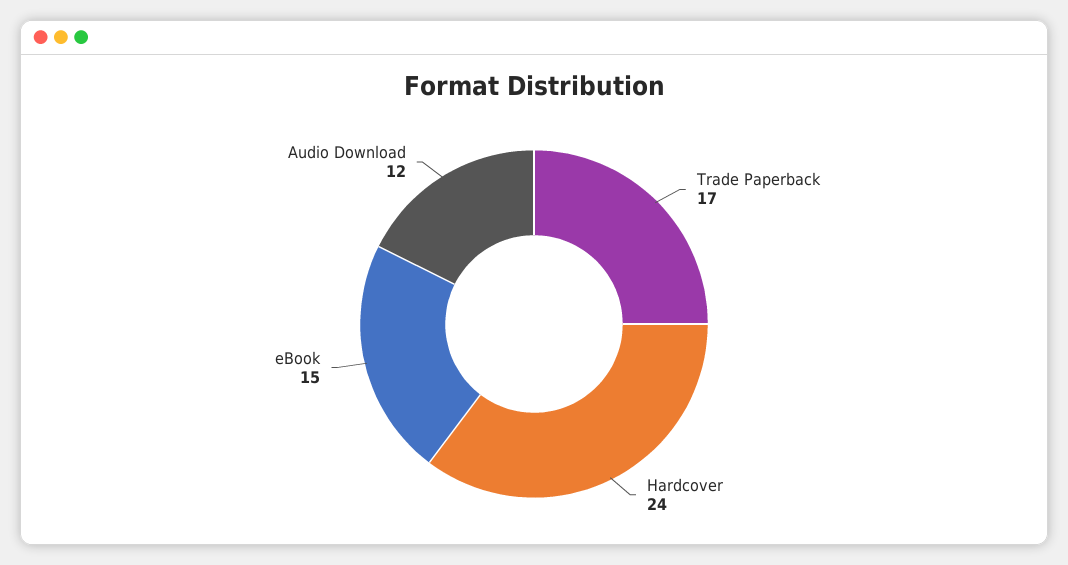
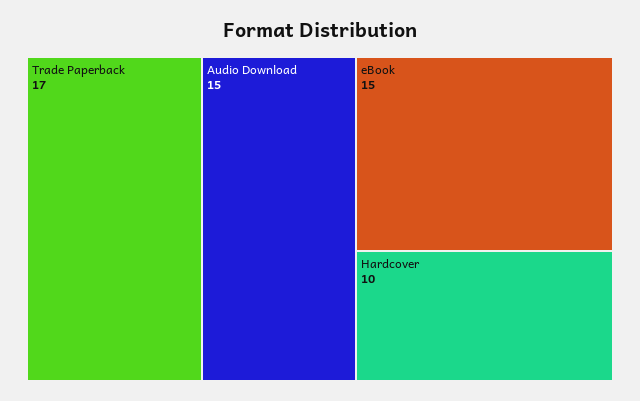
Hardcover: 24 -> 10
Audio Download: 12 -> 15

